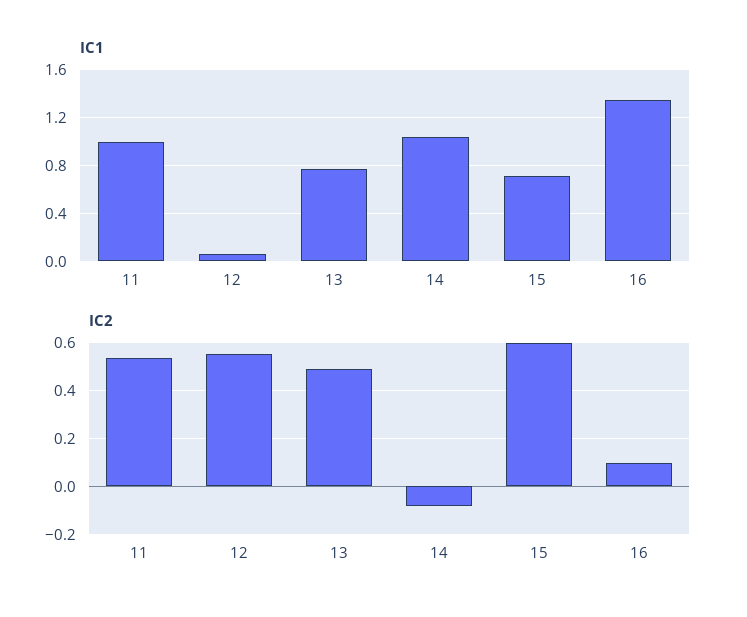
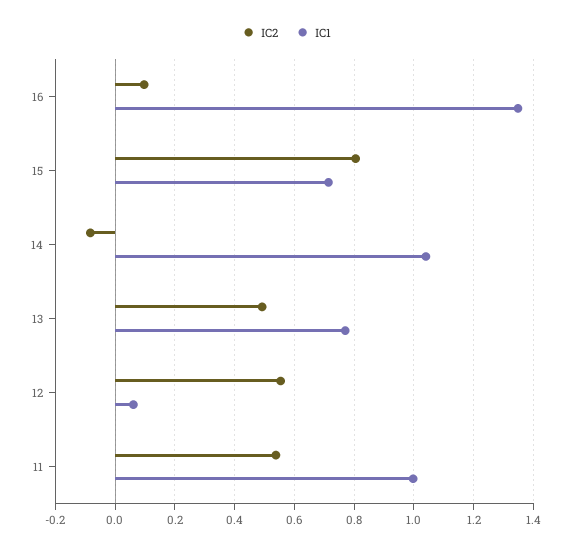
IC2, 15: 0.6 -> 0.8

